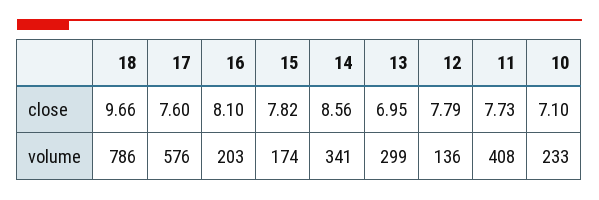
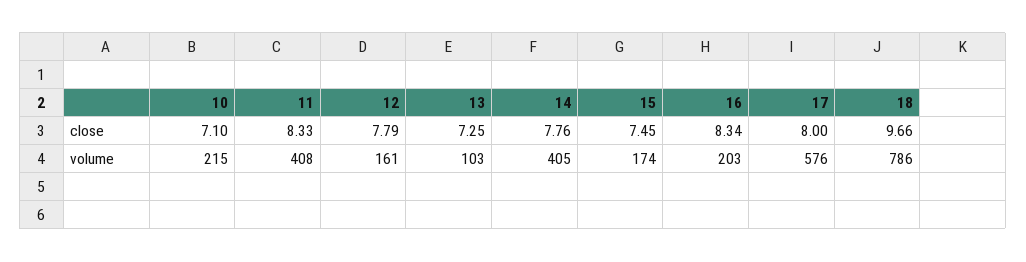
17, close: 7.6 -> 8
16, close: 8.1 -> 8.34
15, close: 7.82 -> 7.45
14, close: 8.56 -> 7.76
13, close: 6.95 -> 7.25
11, close: 7.73 -> 8.33
14, volume: 341 -> 405
13, volume: 299 -> 103
12, volume: 136 -> 161
10, volume: 233 -> 215

